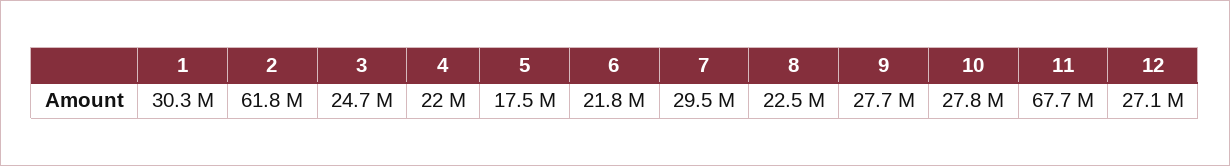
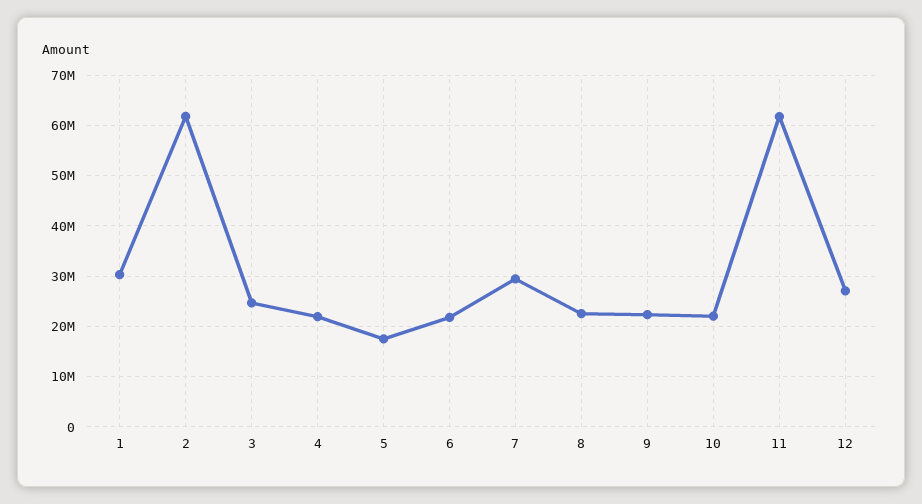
9: 27700000 -> 22000000
10: 27800000 -> 22000000
11: 67700000 -> 62000000

